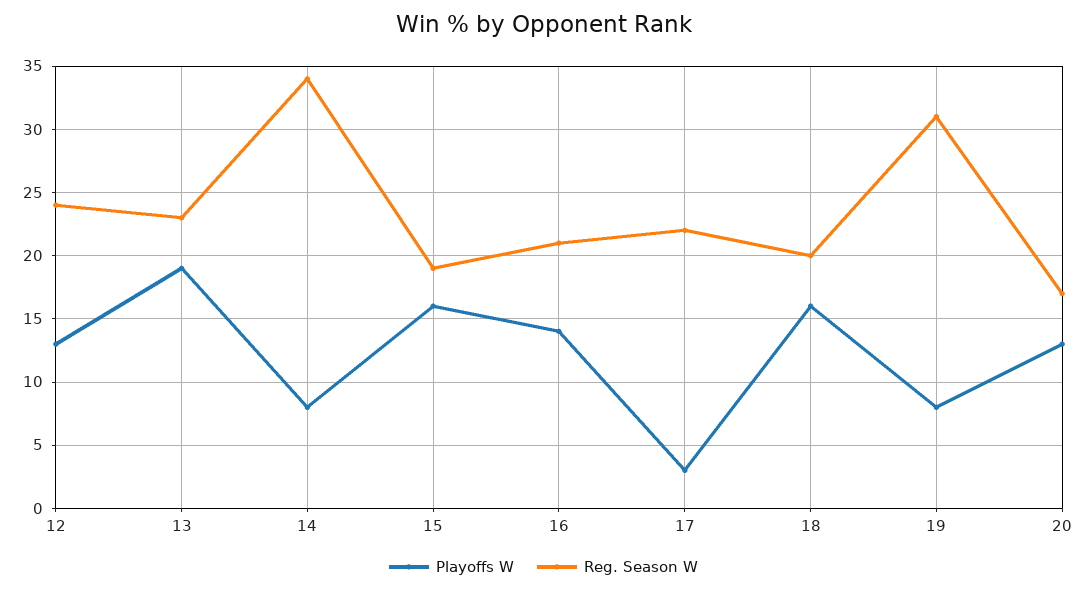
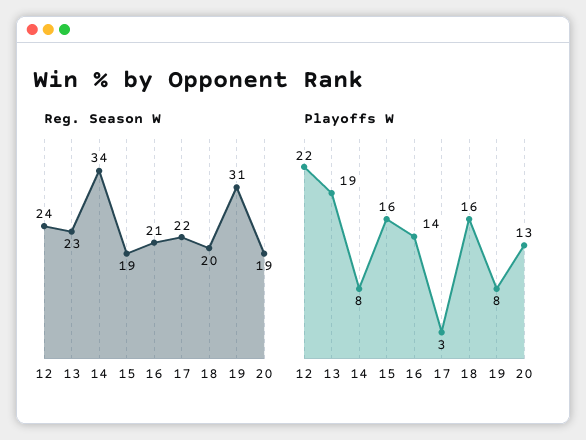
Playoffs W, 12: 13 -> 22
Reg. Season W, 20: 17 -> 19

